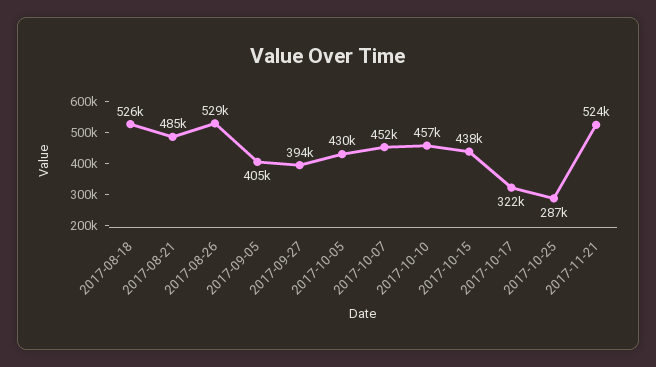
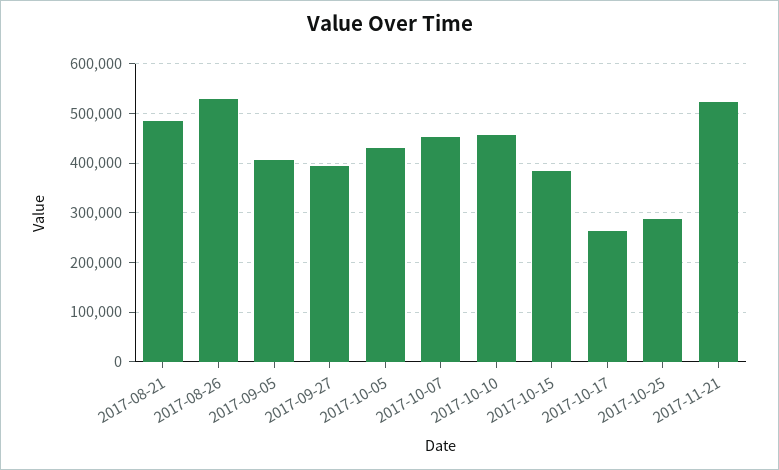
2017-08-18: 526000 -> none
2017-10-15: 438000 -> 380000
2017-10-17: 322000 -> 260000

